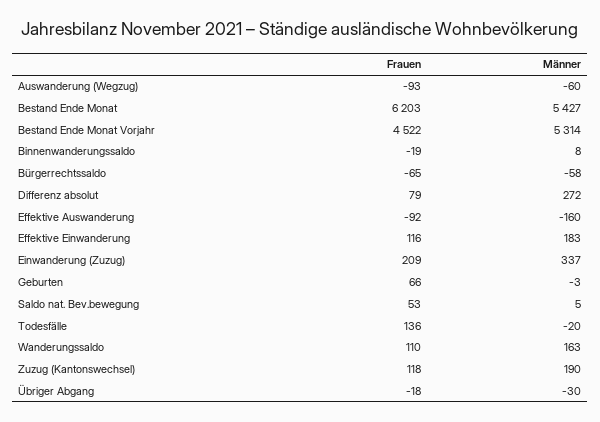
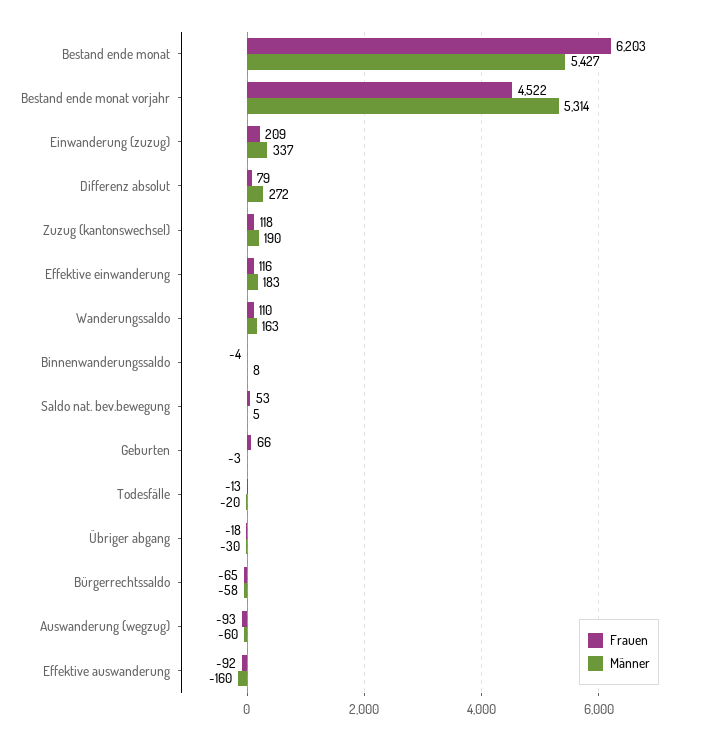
Frauen, Binnenwanderungssaldo: -19 -> -4
Frauen, Todesfälle: 136 -> -13

